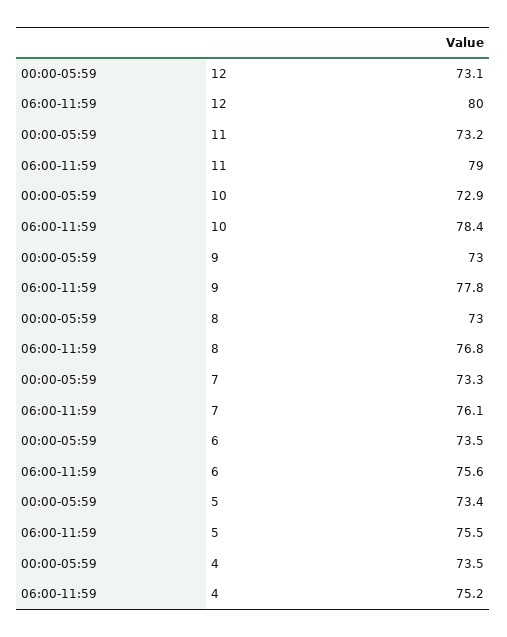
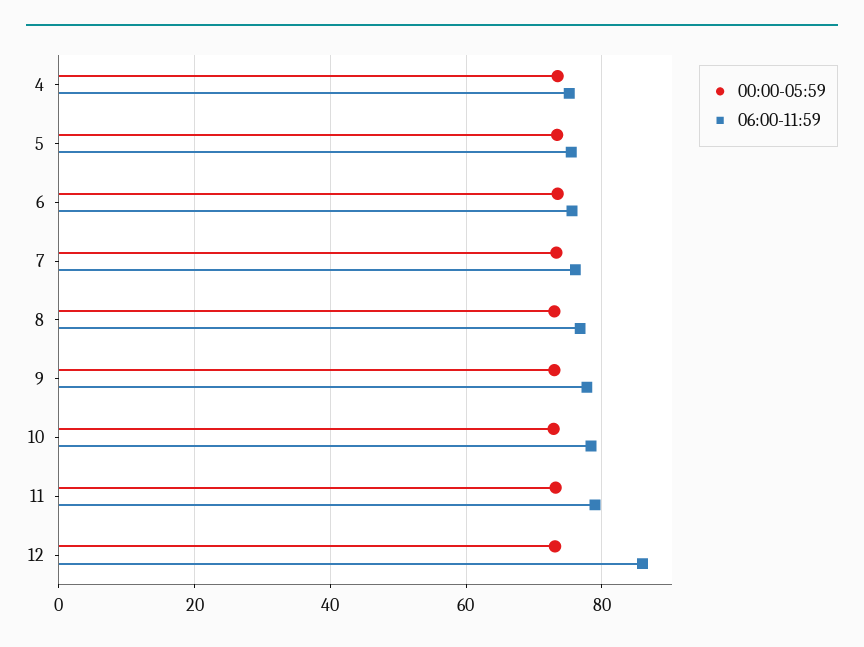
06:00-11:59, 12: 80 -> 86

